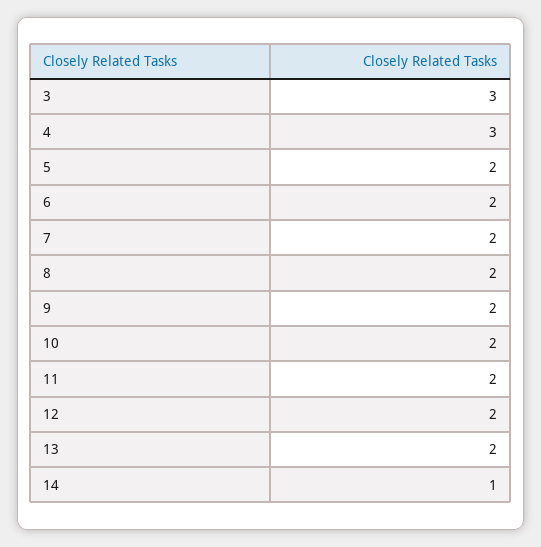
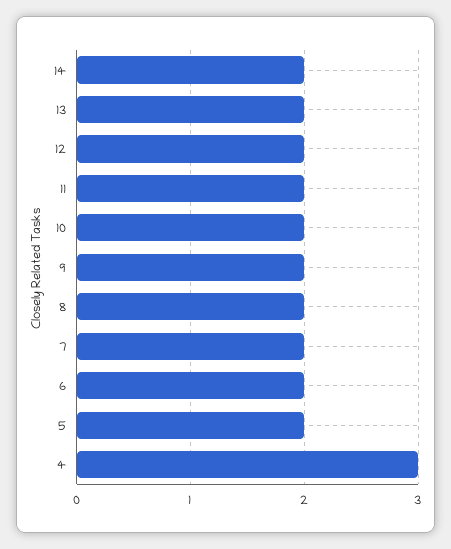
3: 3 -> none
14: 1 -> 2

